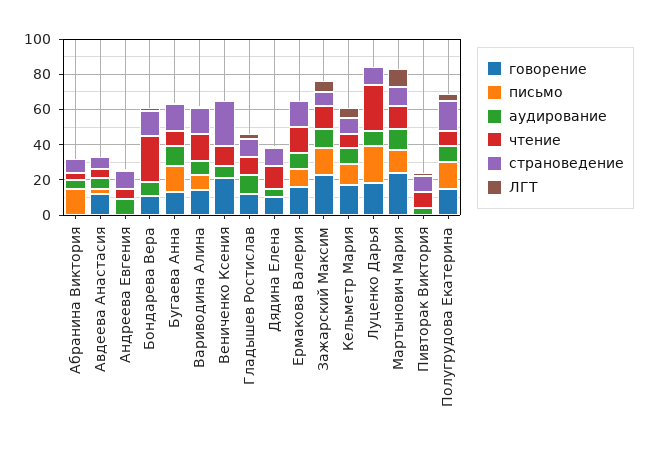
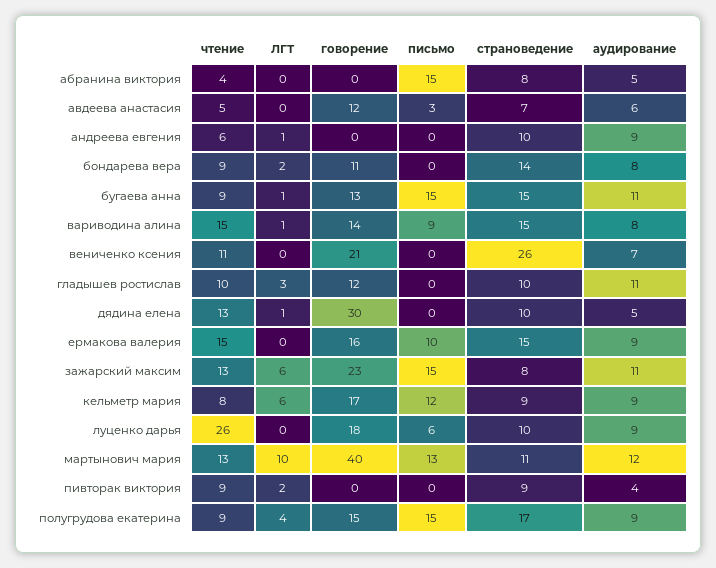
чтение, Бондарева Вера: 25 -> 9
говорение, Дядина Елена: 10 -> 30
письмо, Луценко Дарья: 20 -> 6
говорение, Мартынович Мария: 25 -> 40

